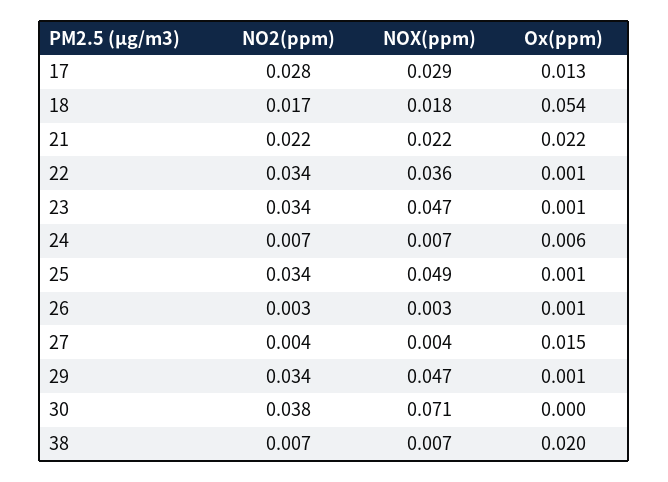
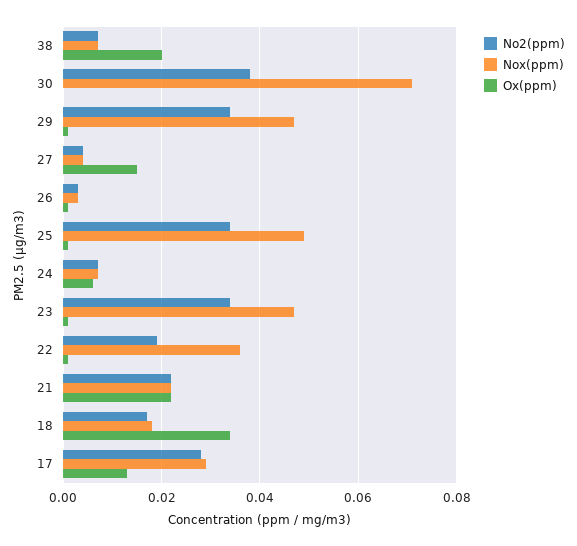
Ox(ppm), 18: 0.054 -> 0.035
NO2(ppm), 22: 0.034 -> 0.02

